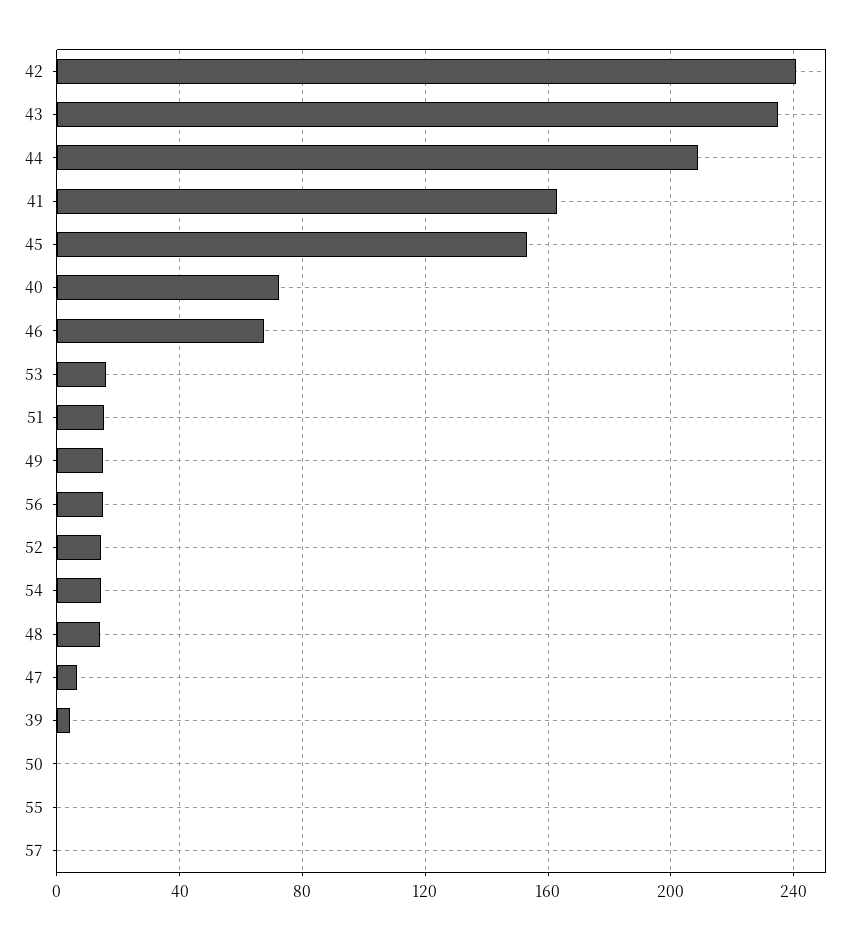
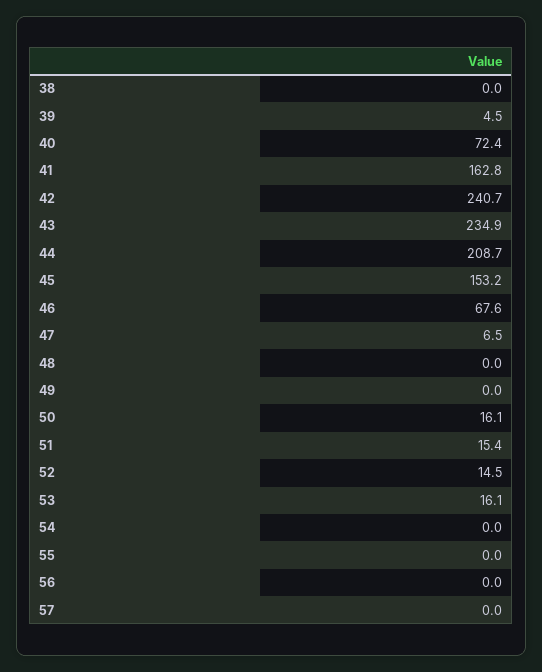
49: 15 -> 0
56: 15 -> 0
54: 15 -> 0
48: 15 -> 0
50: 0 -> 16.1
38: none -> 0

